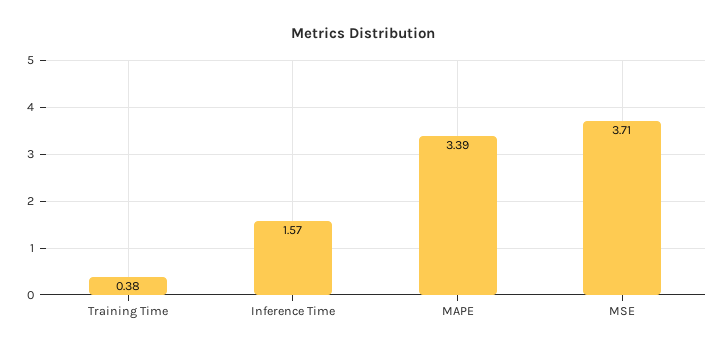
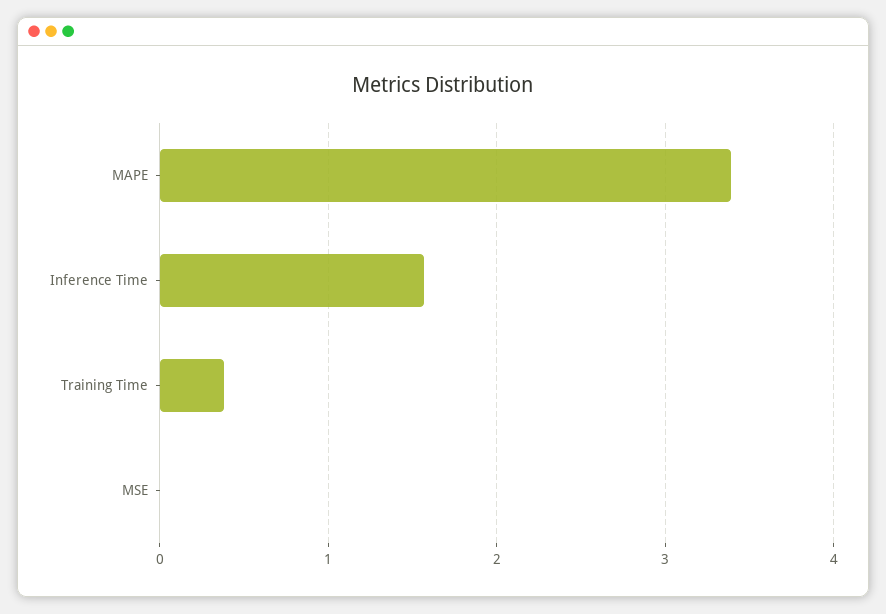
MSE: 3.71 -> 0

